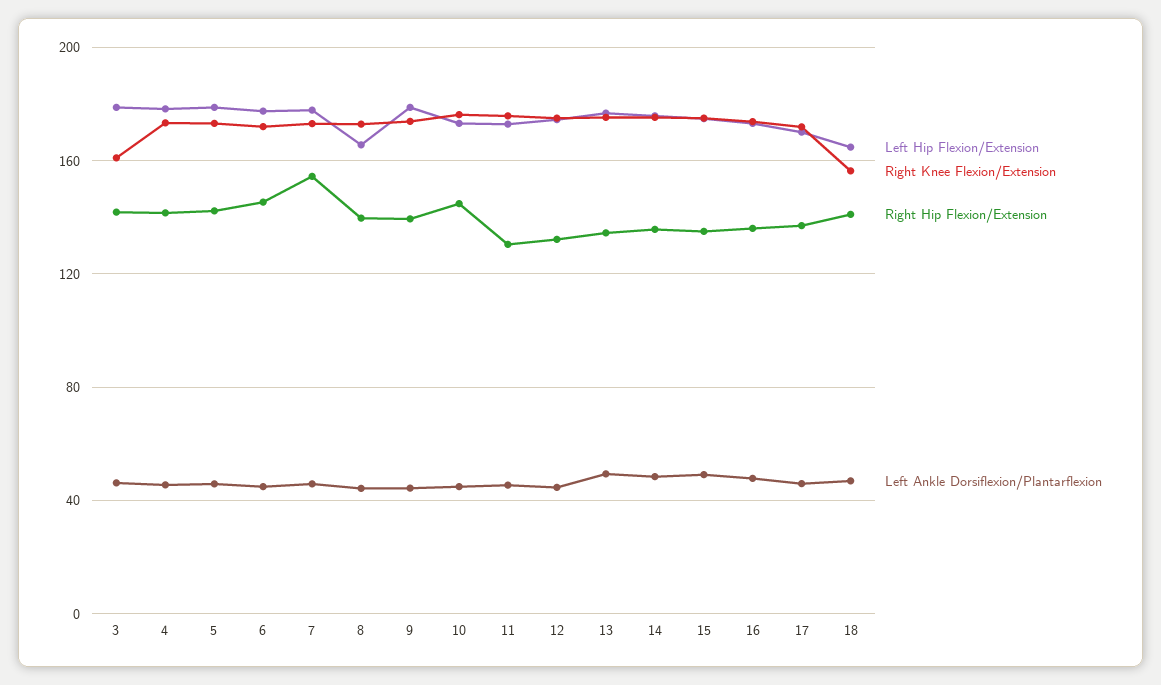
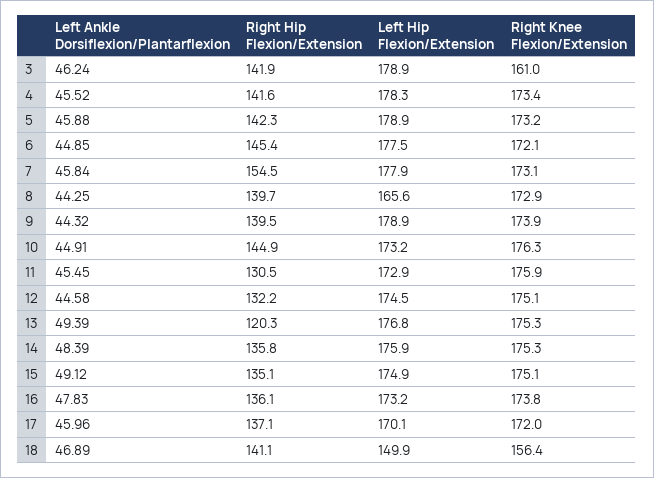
Right Hip Flexion/Extension, 13: 135 -> 120.3
Left Hip Flexion/Extension, 18: 165 -> 149.9

